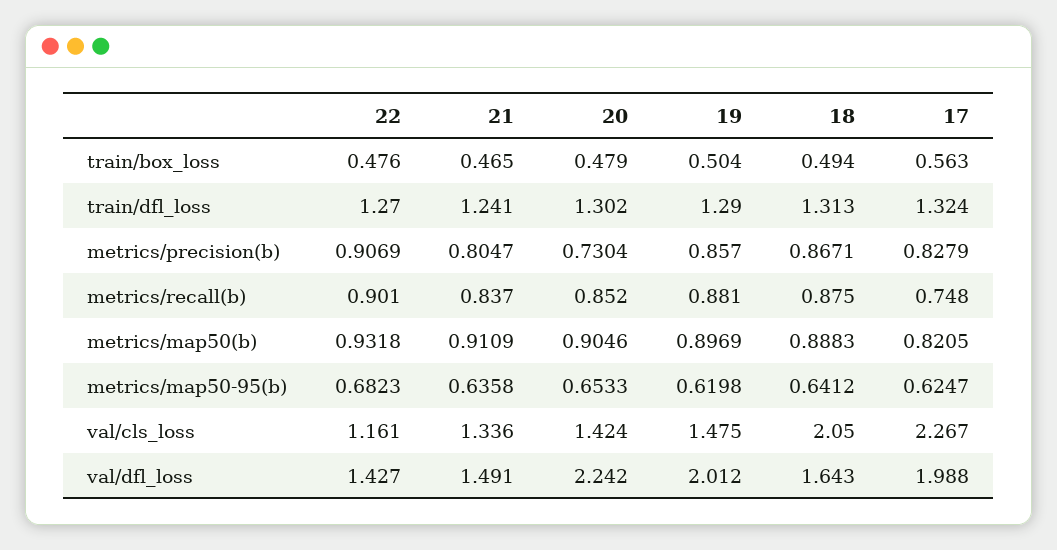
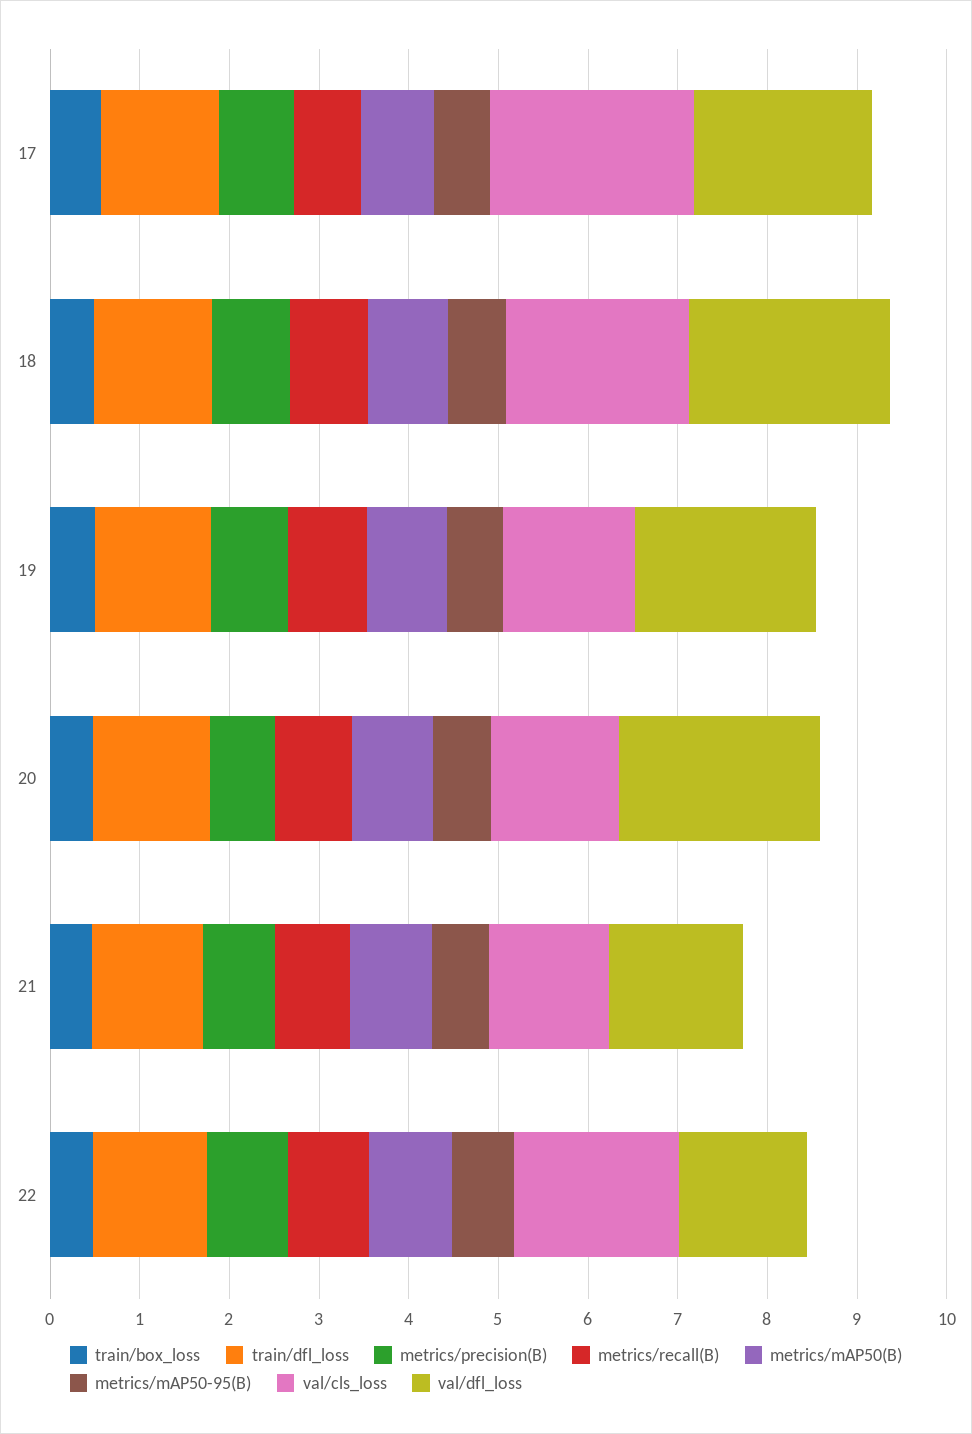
val/cls_loss, 22: 1.161 -> 1.8
val/dfl_loss, 18: 1.643 -> 2.2

